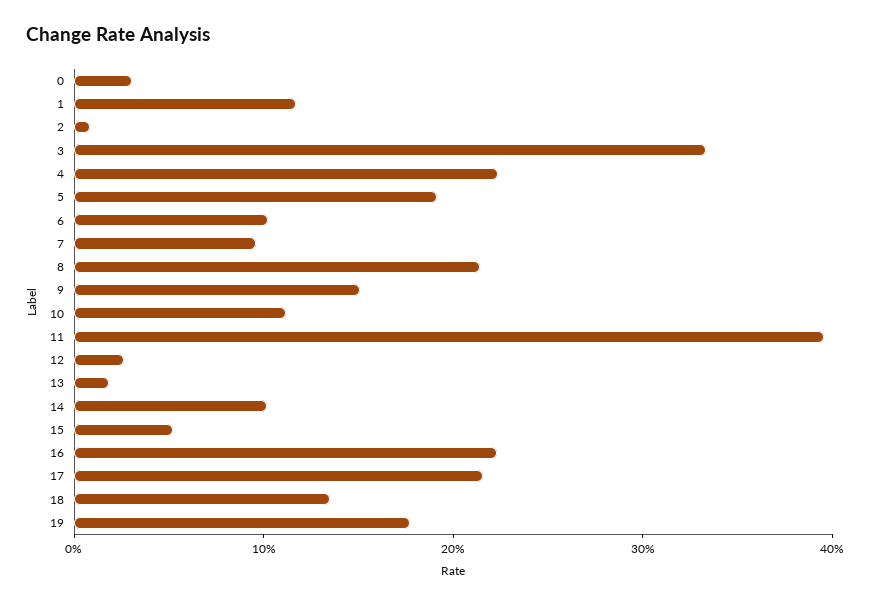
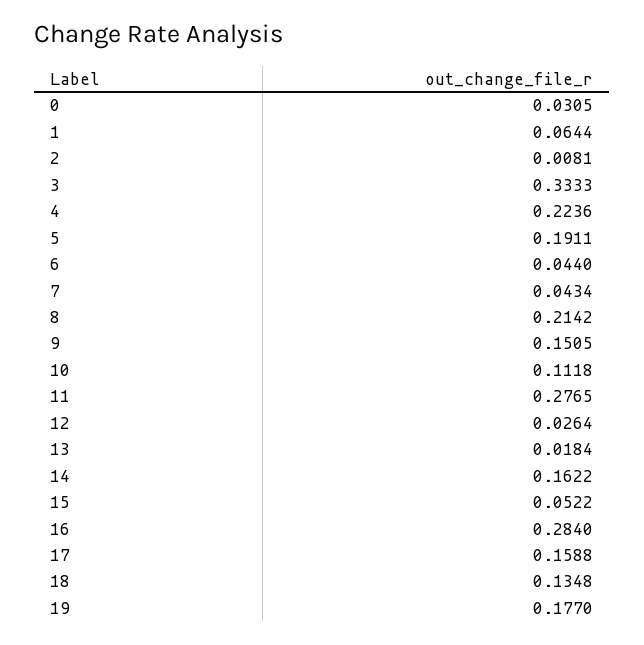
1: 0.12 -> 0.0644
6: 0.1 -> 0.044
7: 0.1 -> 0.0434
11: 0.4 -> 0.2765
14: 0.1 -> 0.1622
16: 0.22 -> 0.284
17: 0.22 -> 0.1588

